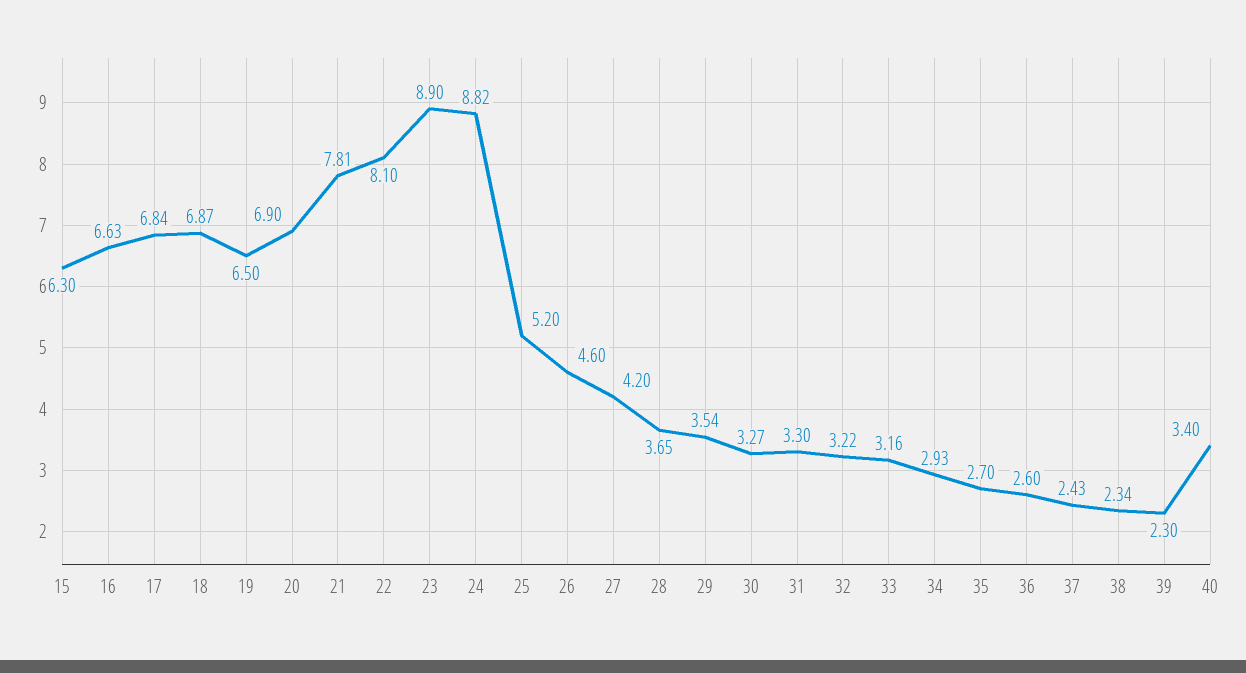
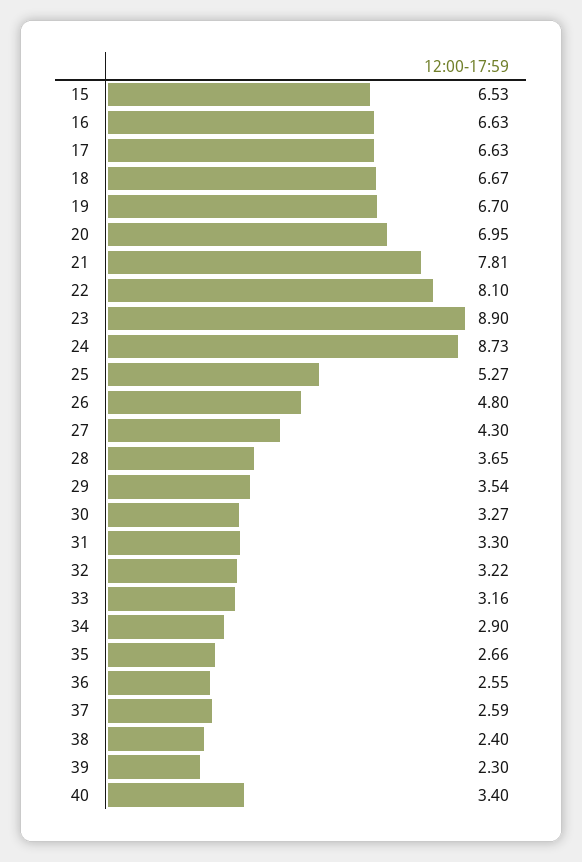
15: 6.3 -> 6.53
17: 6.84 -> 6.63
18: 6.87 -> 6.67
19: 6.5 -> 6.7
20: 6.9 -> 6.95
24: 8.82 -> 8.73
25: 5.2 -> 5.27
26: 4.6 -> 4.8
27: 4.2 -> 4.3
34: 2.93 -> 2.9
35: 2.7 -> 2.66
36: 2.6 -> 2.55
37: 2.43 -> 2.59
38: 2.34 -> 2.4

